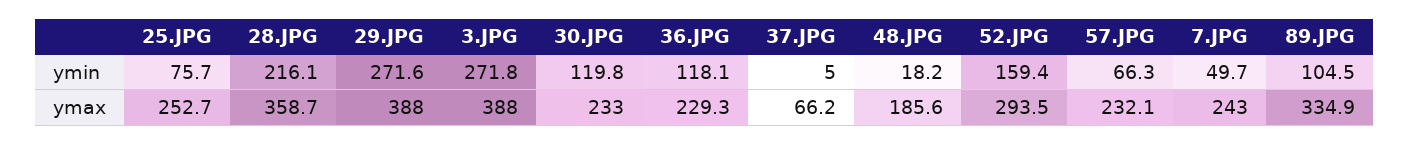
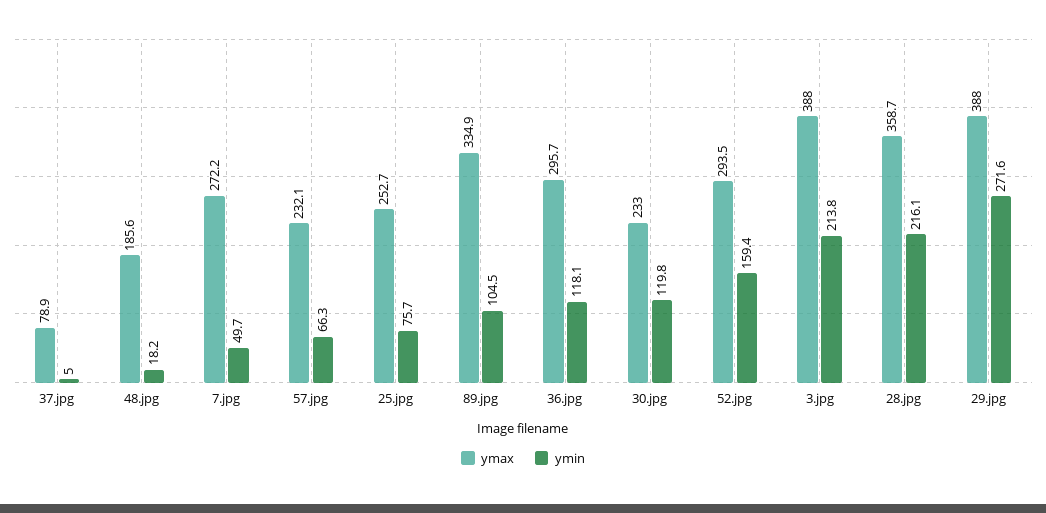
ymin, 3.JPG: 271.8 -> 213.8
ymax, 36.JPG: 229.3 -> 295.7
ymax, 37.JPG: 66.2 -> 78.9
ymax, 7.JPG: 243 -> 272.2

